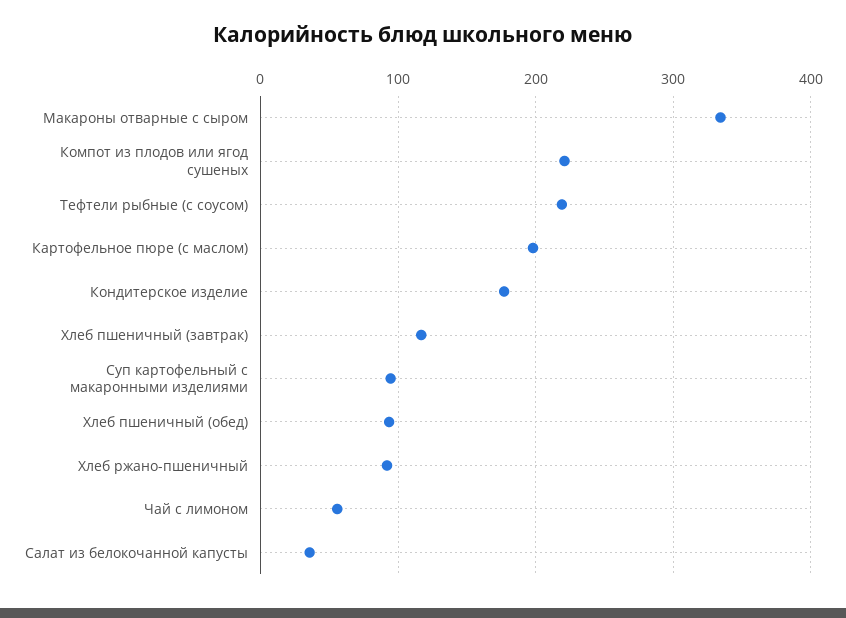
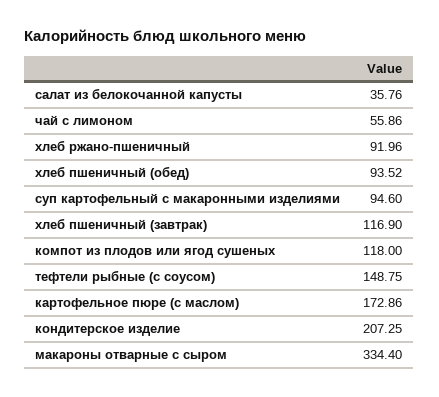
Компот из плодов или ягод сушеных: 220 -> 118
Тефтели рыбные (с соусом): 220 -> 148.75
Картофельное пюре (с маслом): 200 -> 172.86
Кондитерское изделие: 180 -> 207.25

